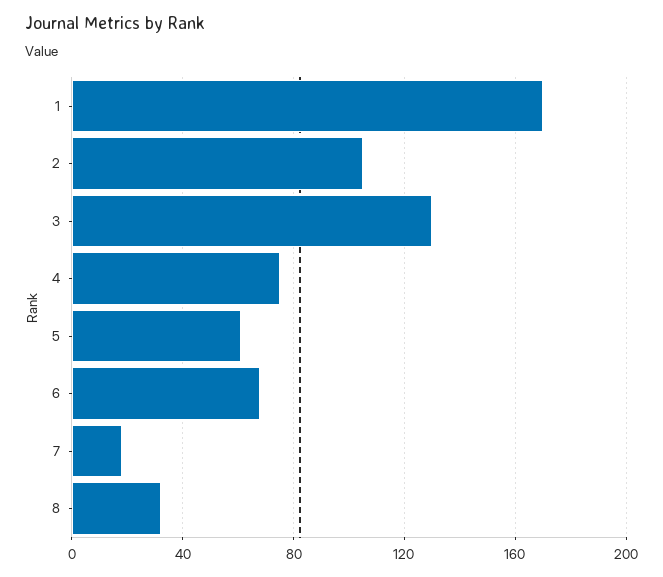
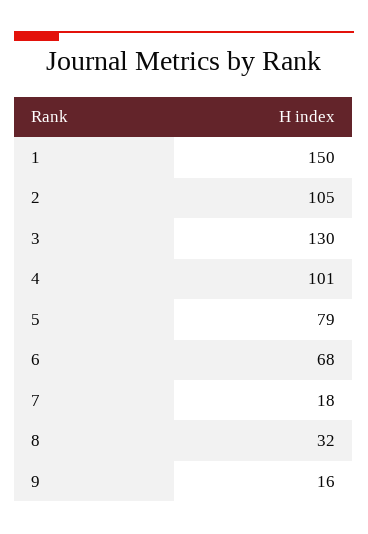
1: 170 -> 150
4: 75 -> 101
5: 60 -> 79
9: none -> 16

